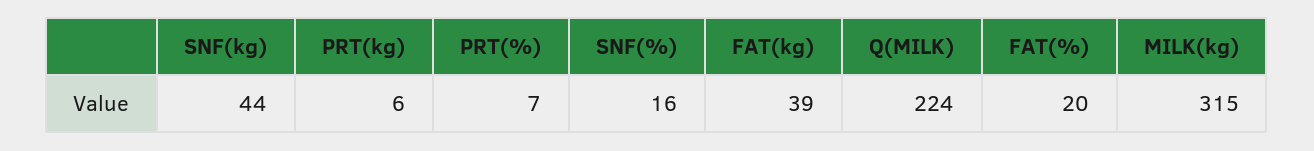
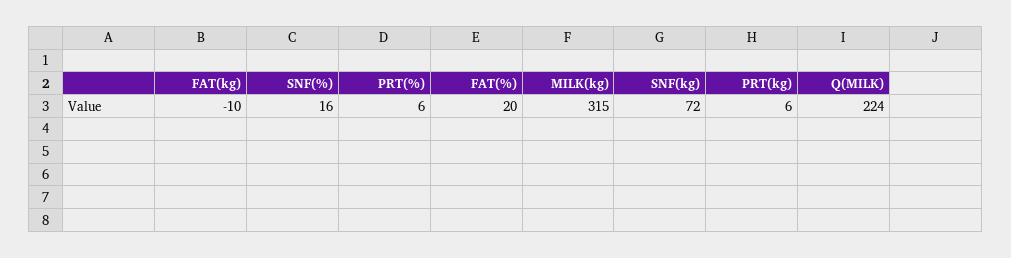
SNF(kg): 44 -> 72
PRT(%): 7 -> 6
FAT(kg): 39 -> -10

